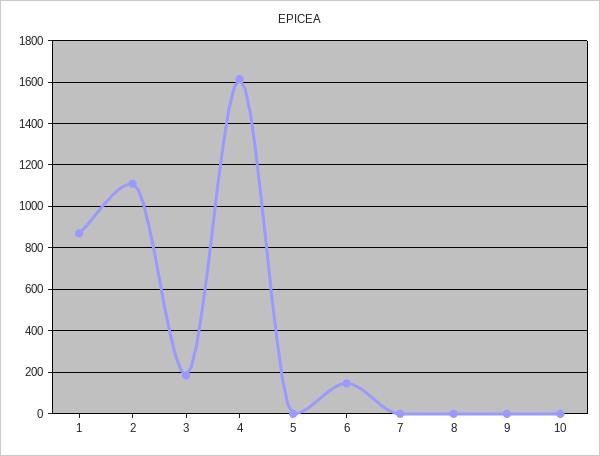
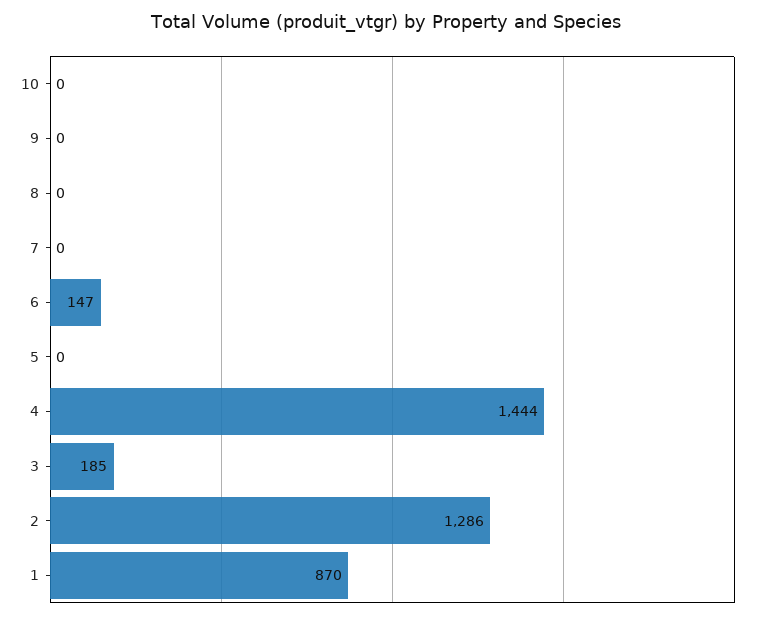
2: 1100 -> 1286
4: 1600 -> 1444

